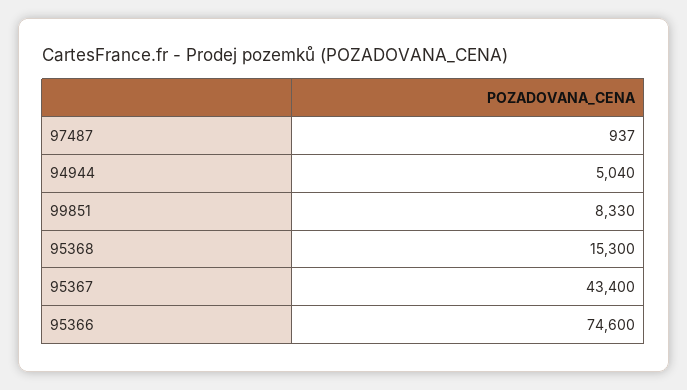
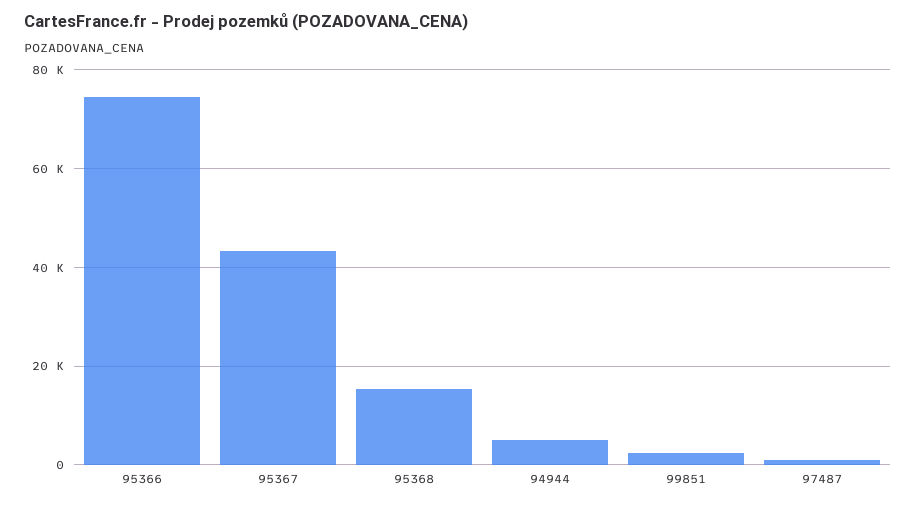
99851: 8330 -> 2000

